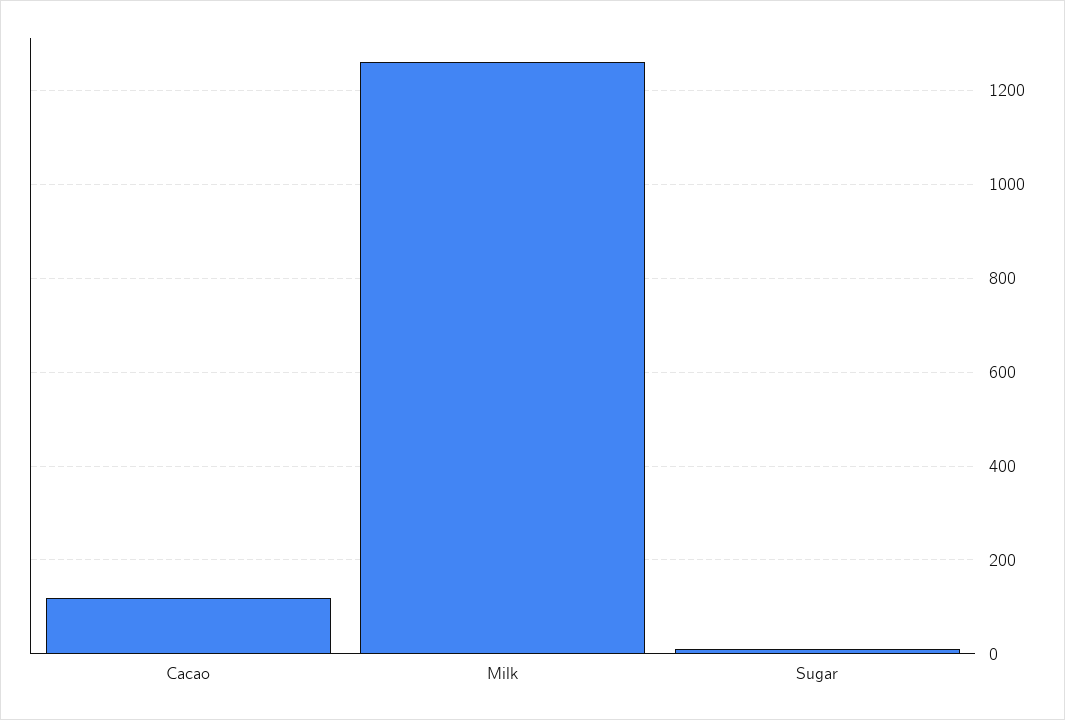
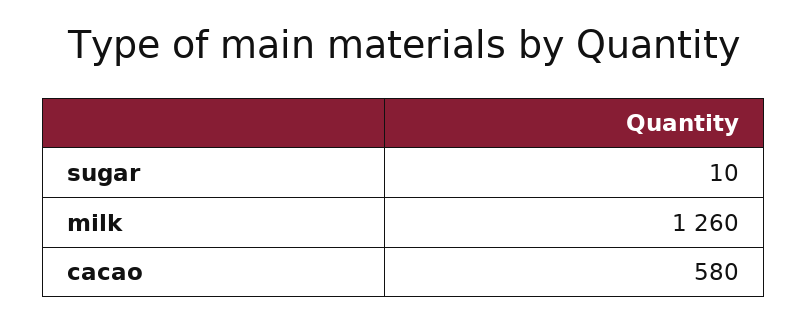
Cacao: 120 -> 580

